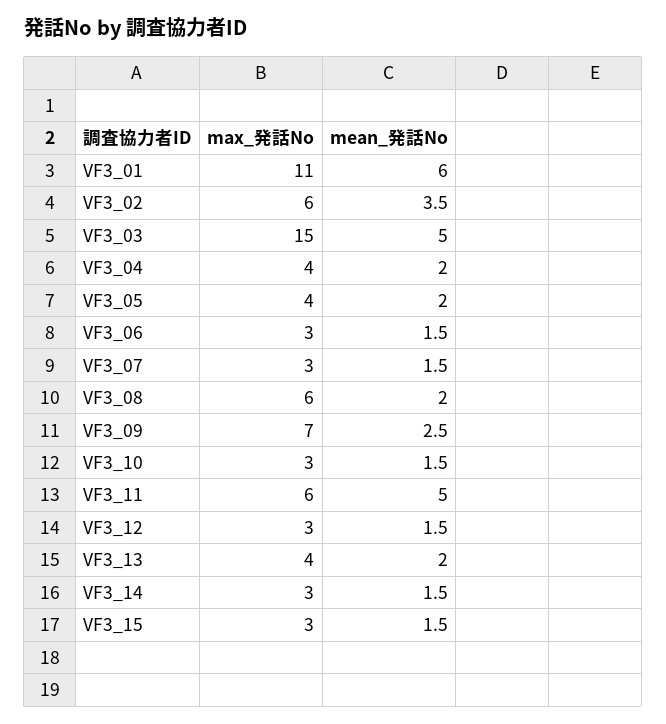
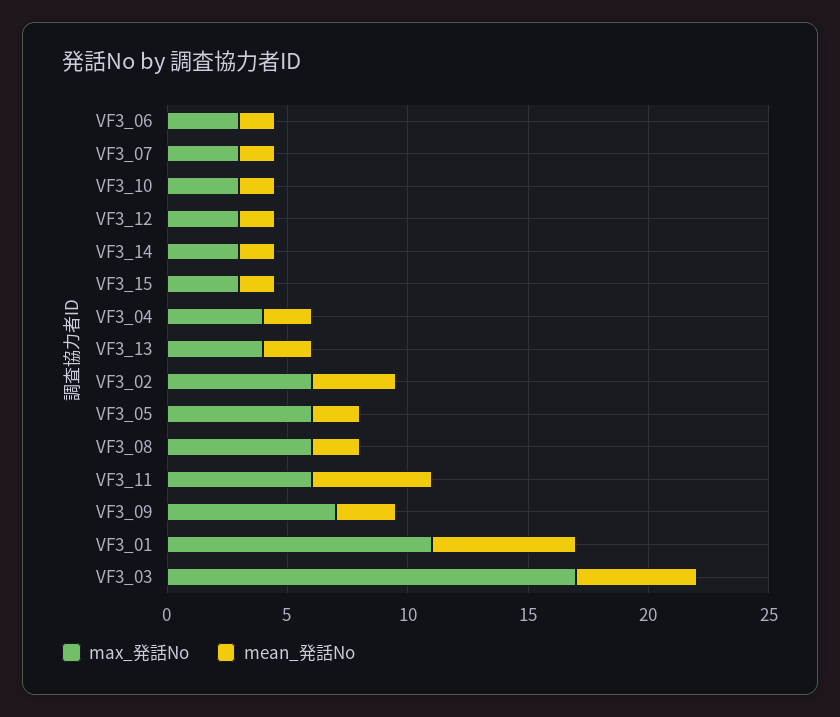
max_発話No, VF3_03: 15 -> 17
max_発話No, VF3_05: 4 -> 6

